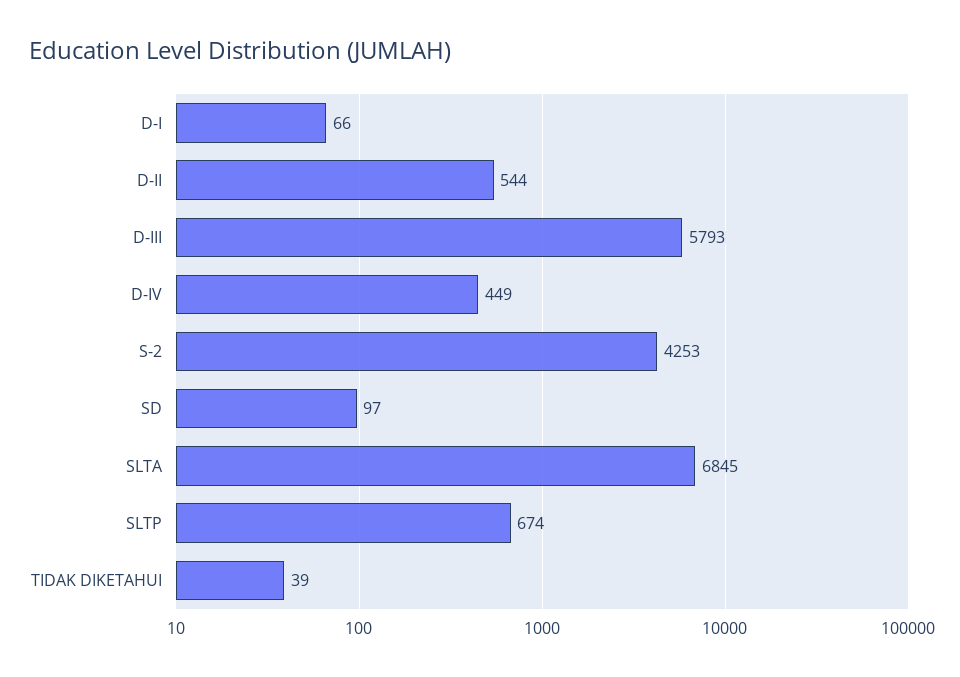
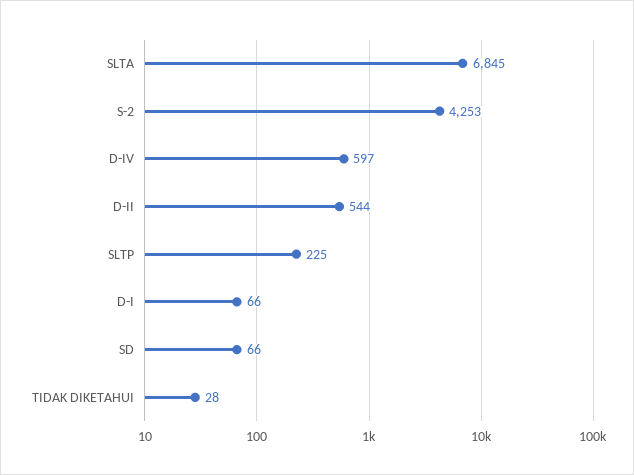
D-III: 5793 -> none
D-IV: 449 -> 597
SD: 97 -> 66
SLTP: 674 -> 225
TIDAK DIKETAHUI: 39 -> 28

